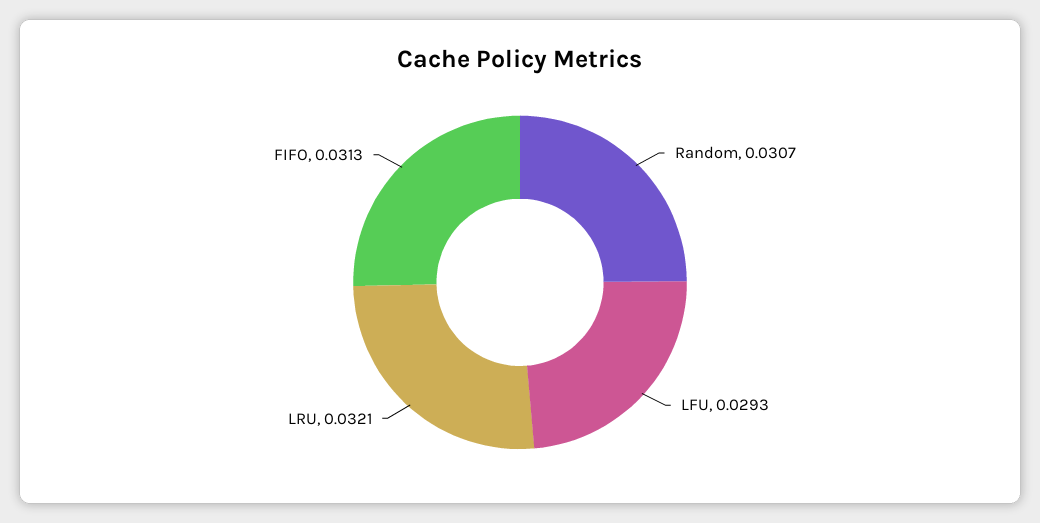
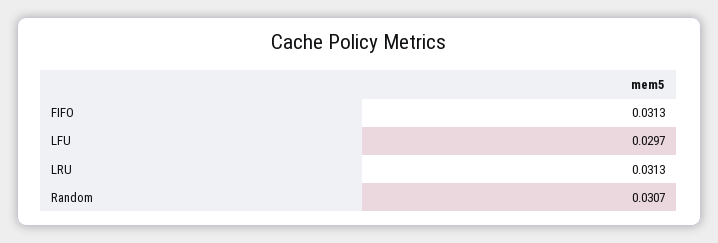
LFU: 0.0293 -> 0.0297
LRU: 0.0321 -> 0.0313

